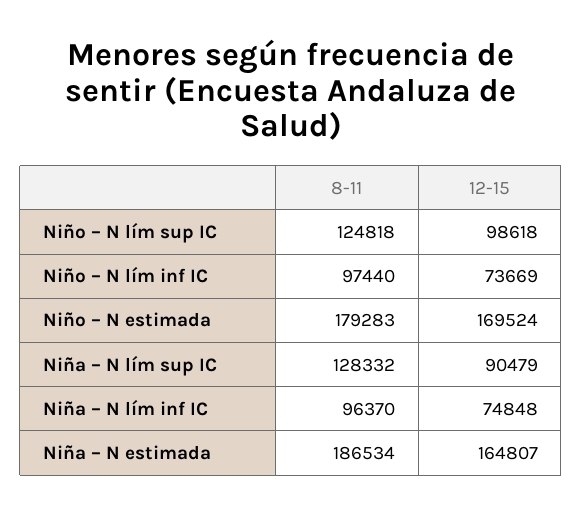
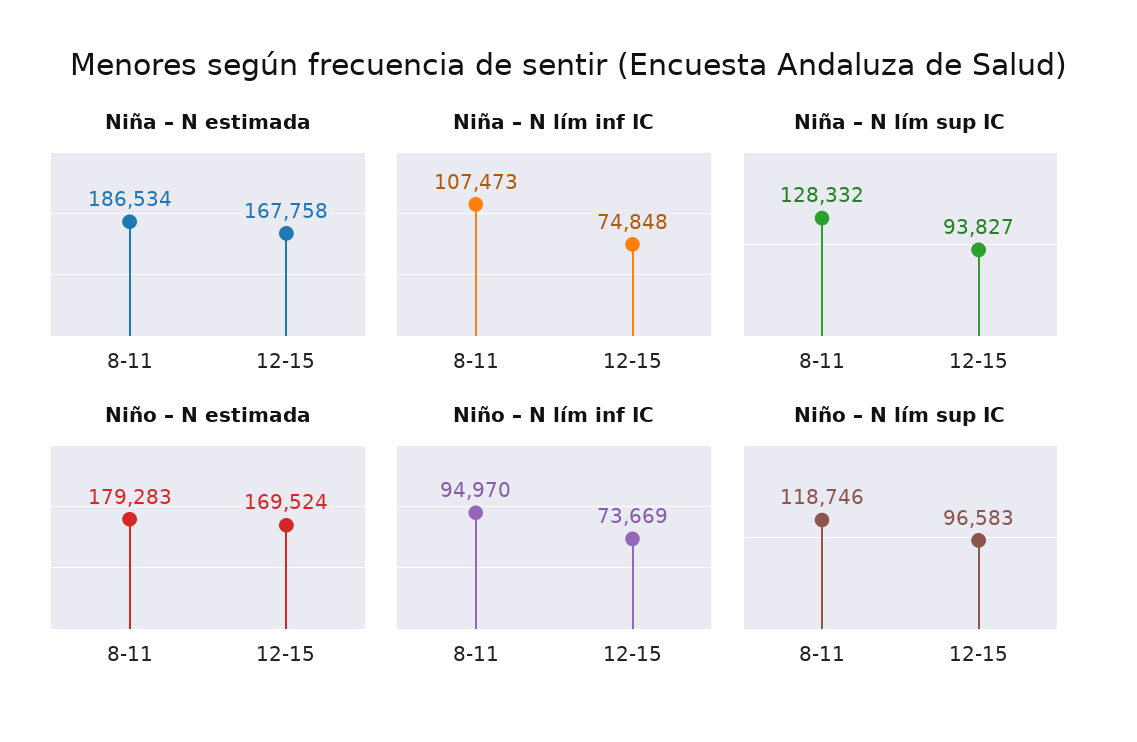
Niño – N lím sup IC, 8-11: 124818 -> 118746
Niño – N lím sup IC, 12-15: 98618 -> 96583
Niño – N lím inf IC, 8-11: 97440 -> 94970
Niña – N lím sup IC, 12-15: 90479 -> 93827
Niña – N lím inf IC, 8-11: 96370 -> 107473
Niña – N estimada, 12-15: 164807 -> 167758

